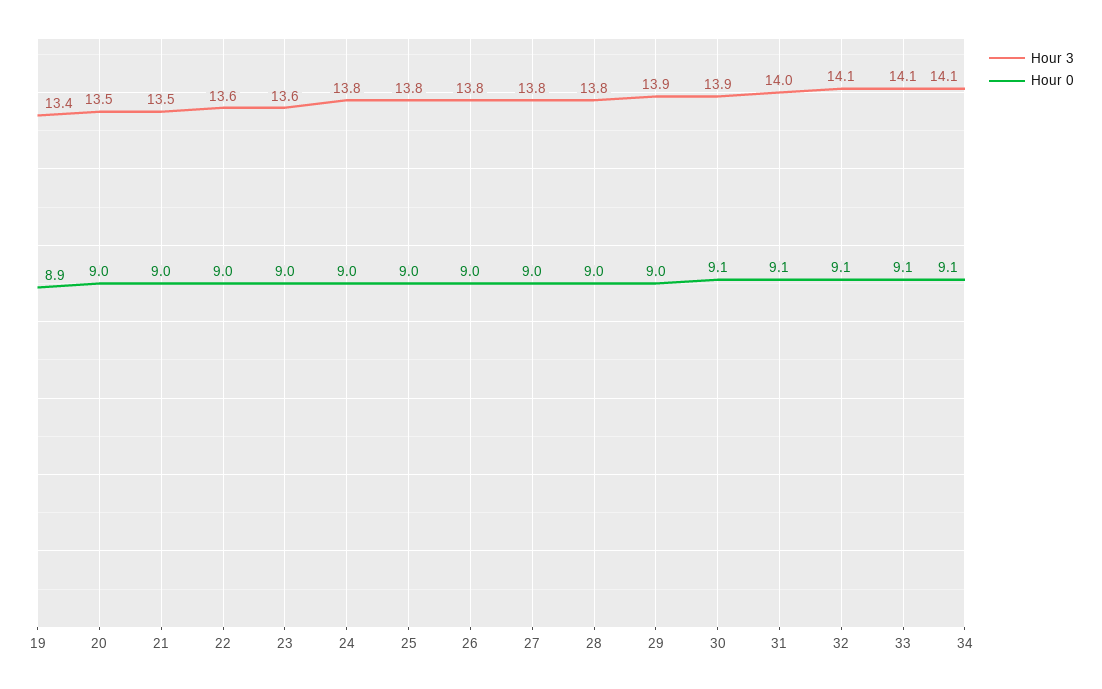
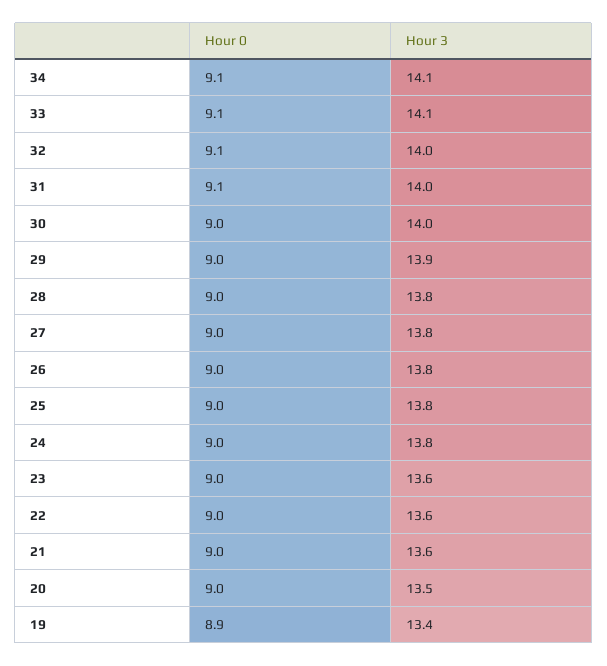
Hour 3, 21: 13.5 -> 13.6
Hour 3, 30: 13.9 -> 14
Hour 0, 30: 9.1 -> 9
Hour 3, 32: 14.1 -> 14

